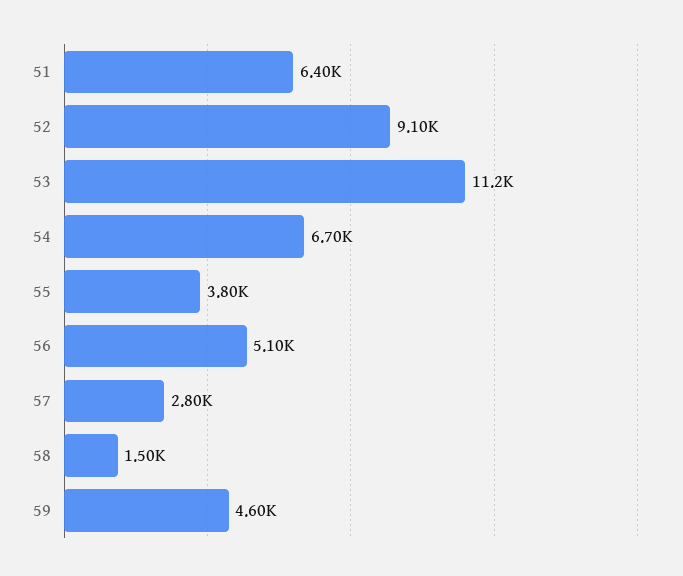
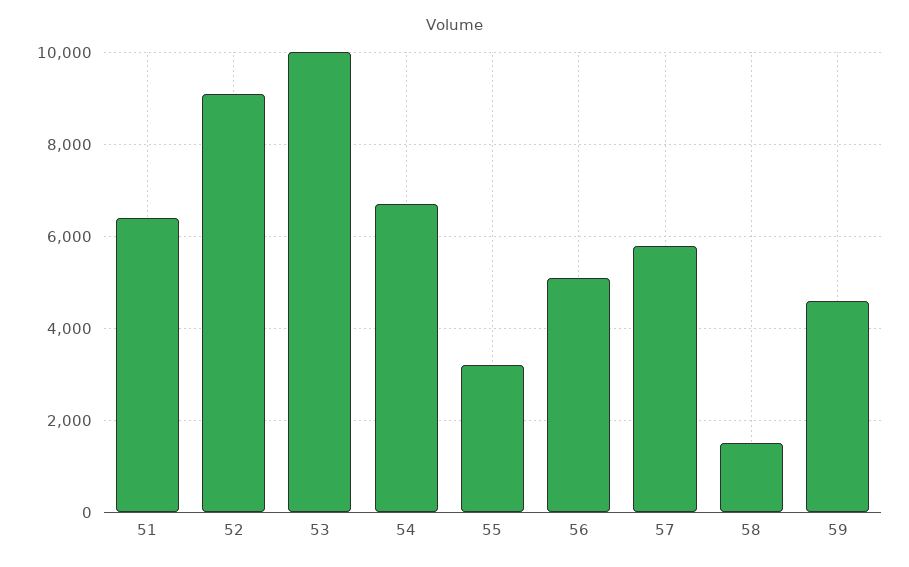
53: 11200 -> 10000
55: 3800 -> 3200
57: 2800 -> 5800

